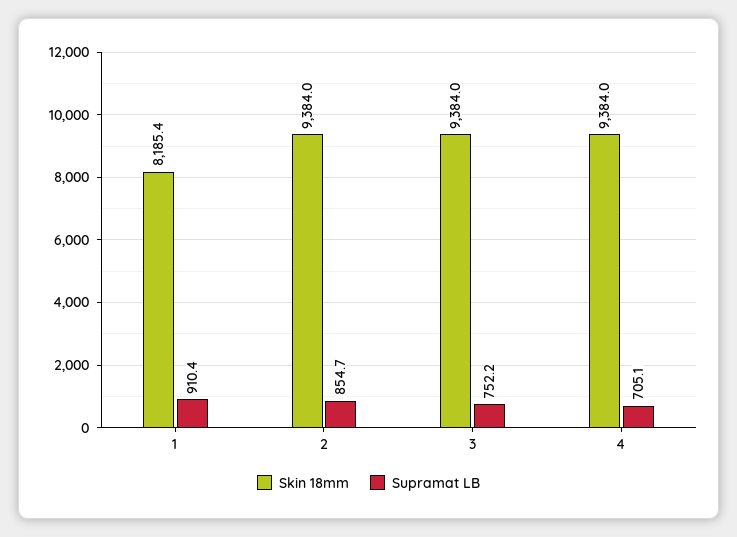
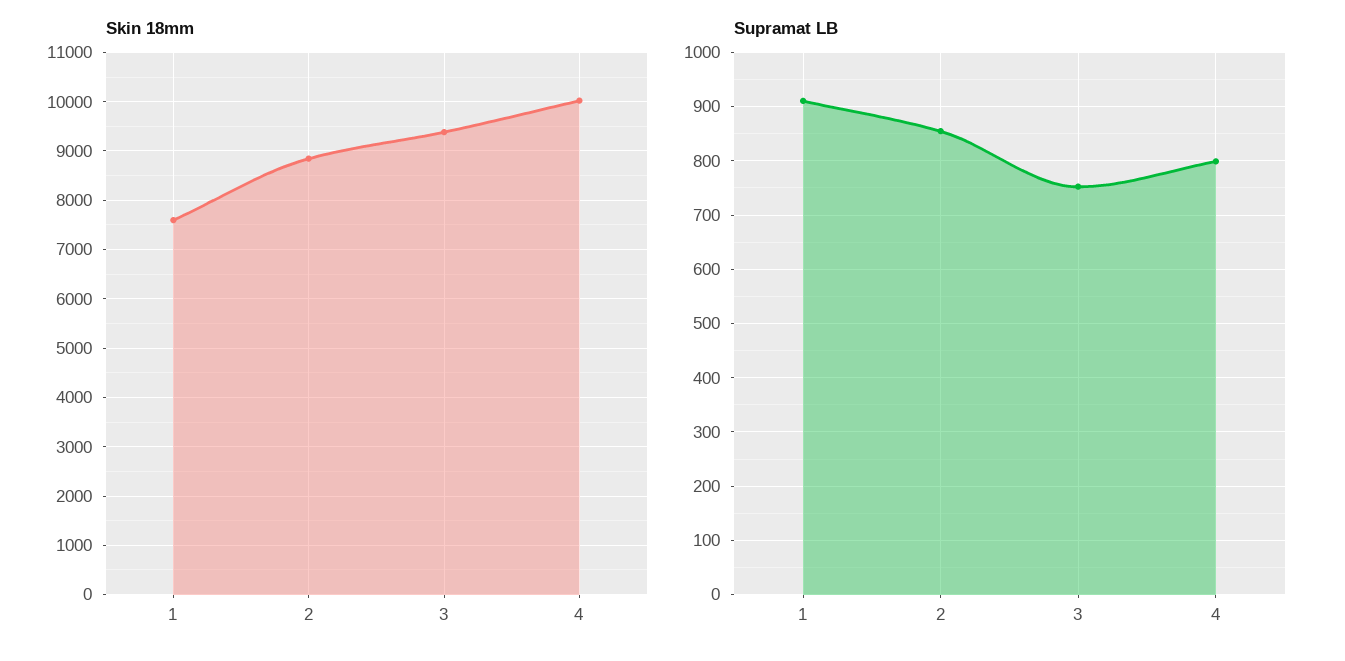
Skin 18mm, 1: 8185.4 -> 7600
Skin 18mm, 2: 9384 -> 8800
Skin 18mm, 4: 9384 -> 10000
Supramat LB, 4: 705.1 -> 800

